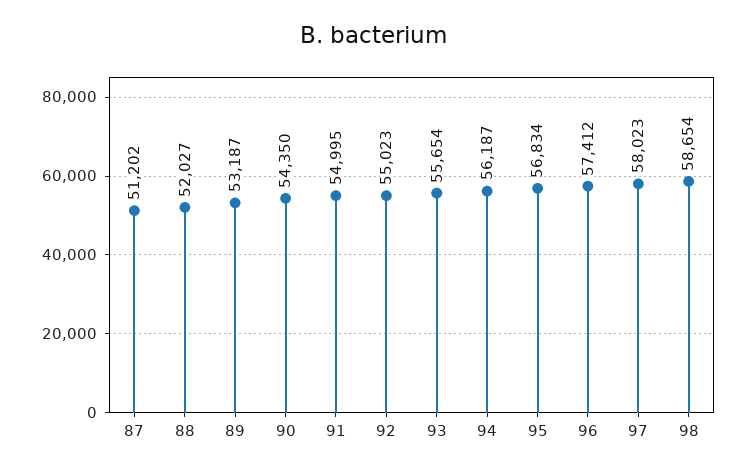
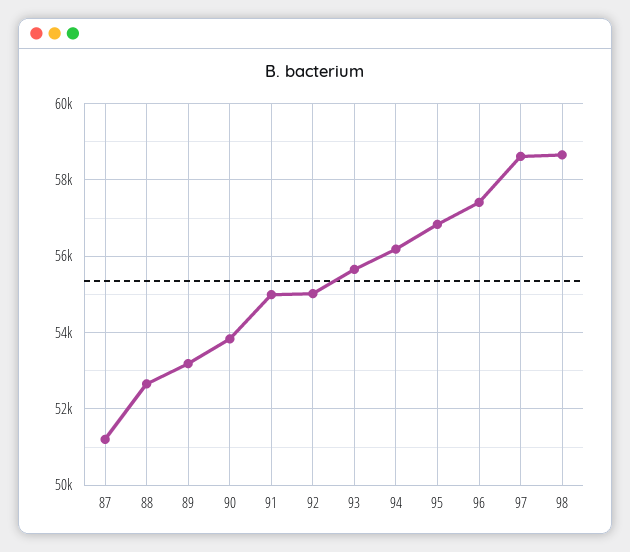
88: 52027 -> 52600
90: 54350 -> 53800
97: 58023 -> 58600

